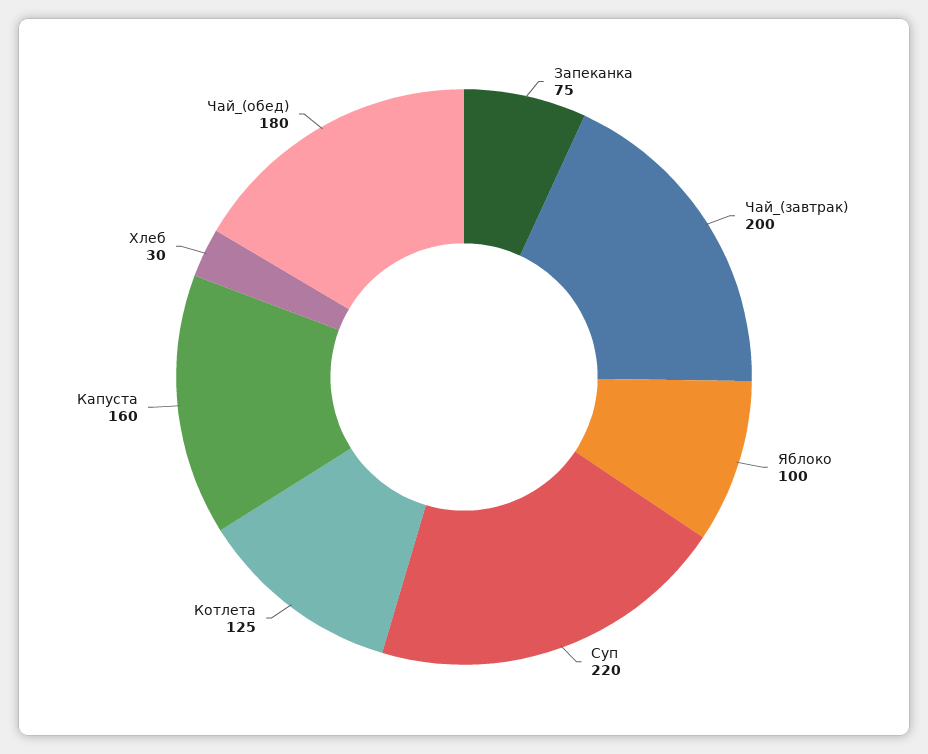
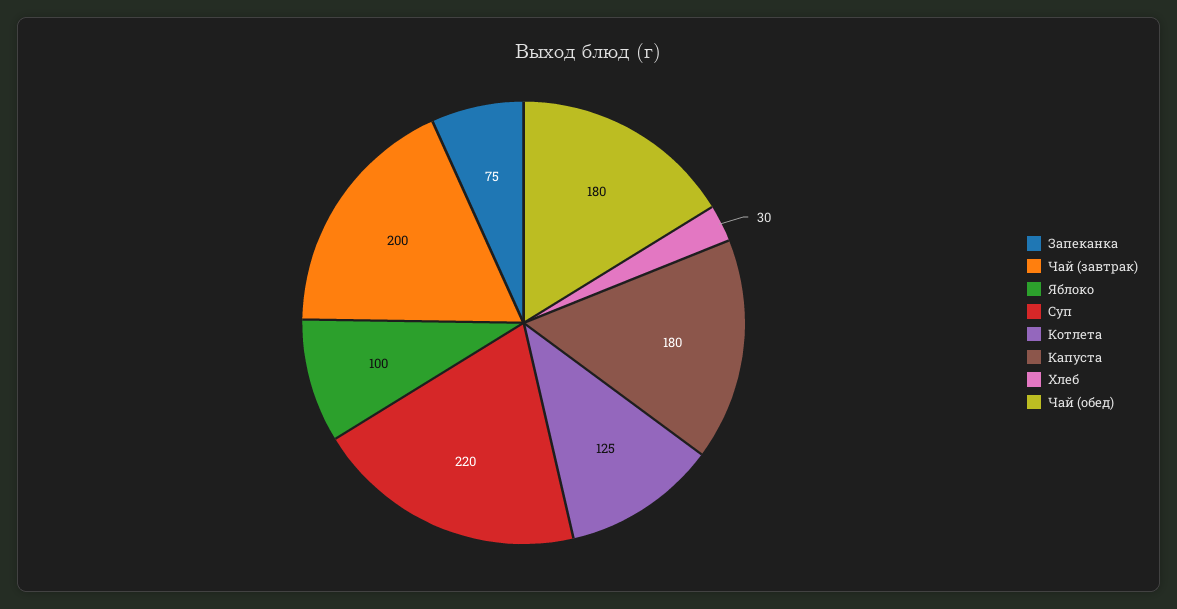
Капуста: 160 -> 180

